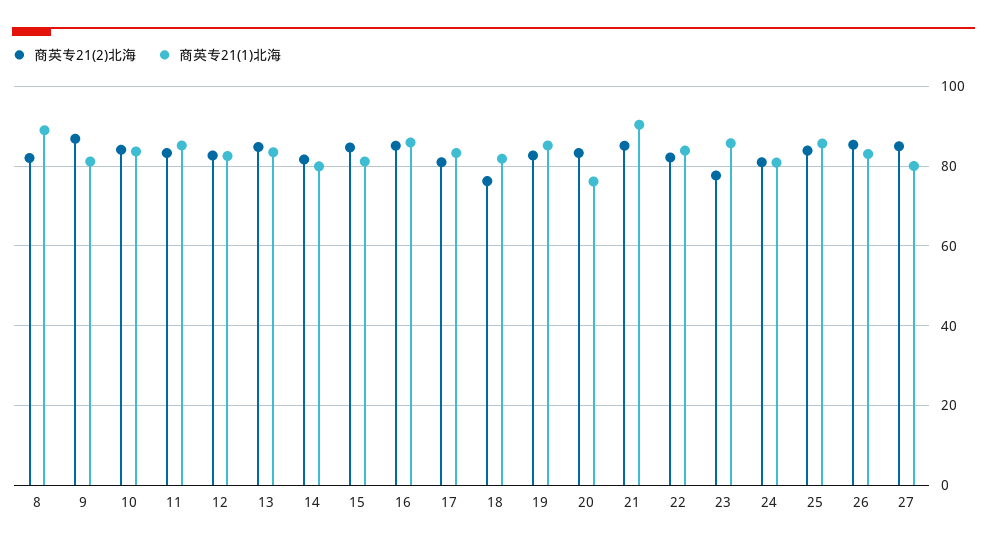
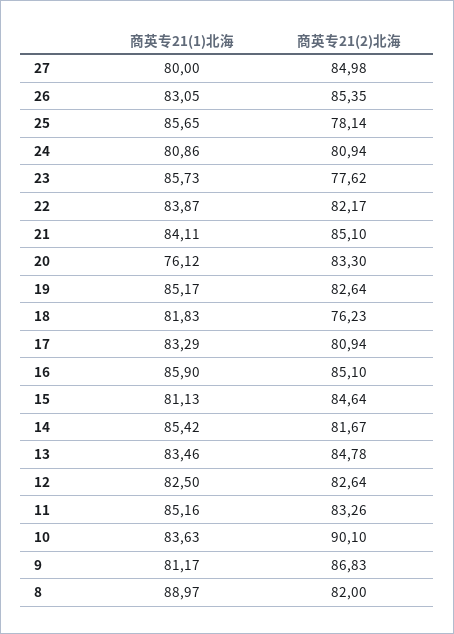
商英专21(2)北海, 10: 84 -> 90.1
商英专21(1)北海, 14: 80 -> 85.42
商英专21(1)北海, 21: 90 -> 84.11
商英专21(2)北海, 25: 84 -> 78.14

